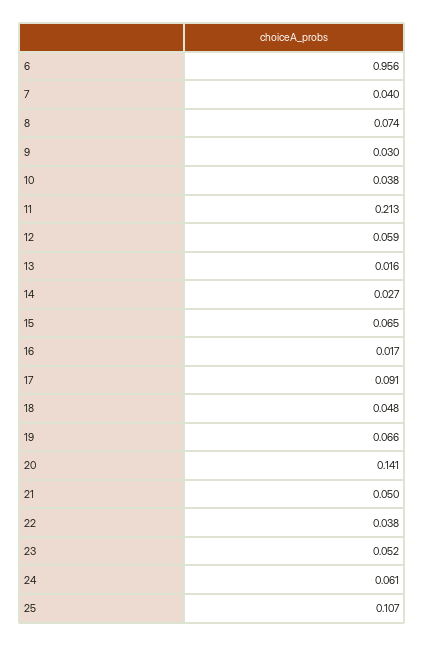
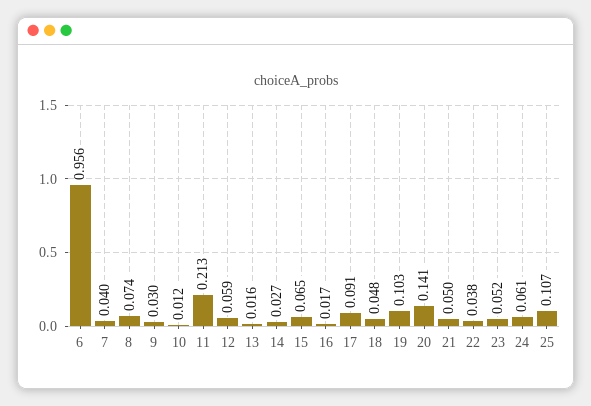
10: 0.038 -> 0.012
19: 0.066 -> 0.103

